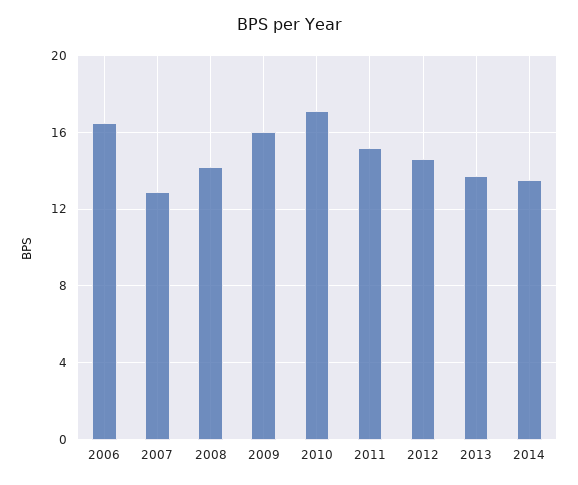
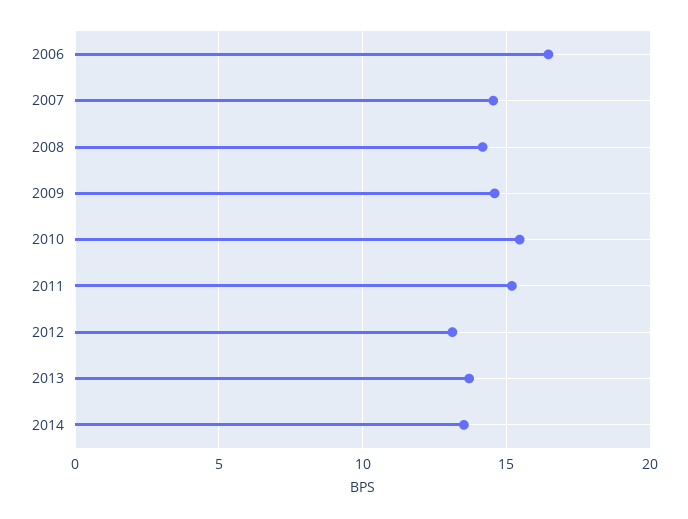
2007: 13 -> 14.5
2009: 16 -> 14.5
2010: 17 -> 15.5
2012: 14.5 -> 13

